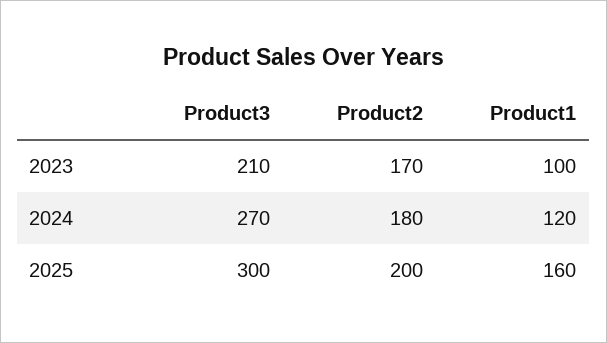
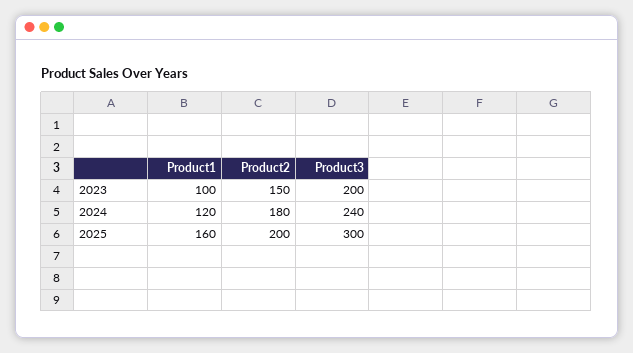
Product3, 2023: 210 -> 200
Product2, 2023: 170 -> 150
Product3, 2024: 270 -> 240

